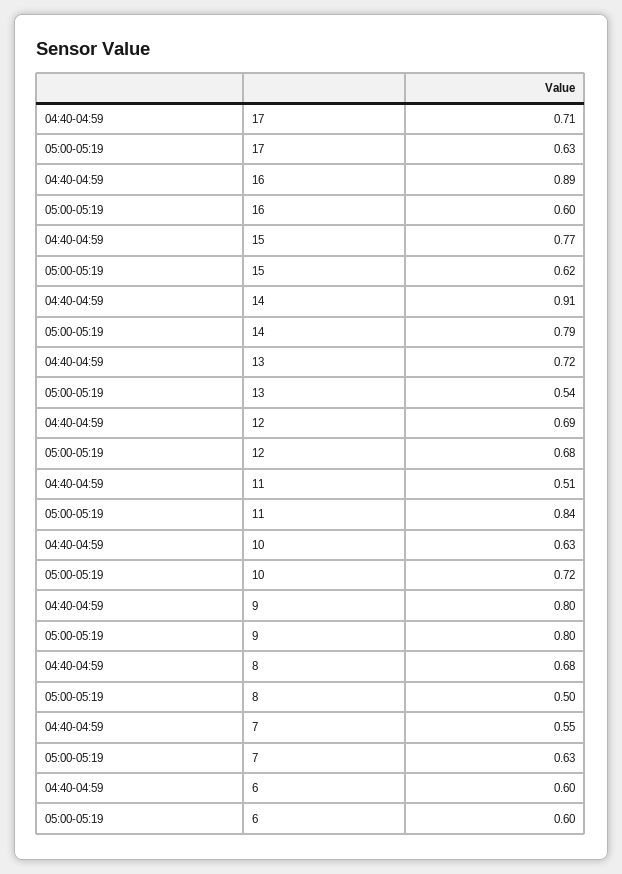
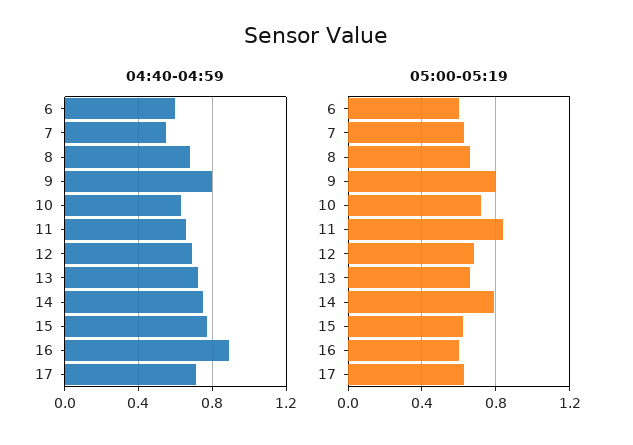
04:40-04:59, 14: 0.91 -> 0.75
05:00-05:19, 13: 0.54 -> 0.65
04:40-04:59, 11: 0.51 -> 0.65
05:00-05:19, 8: 0.5 -> 0.65

